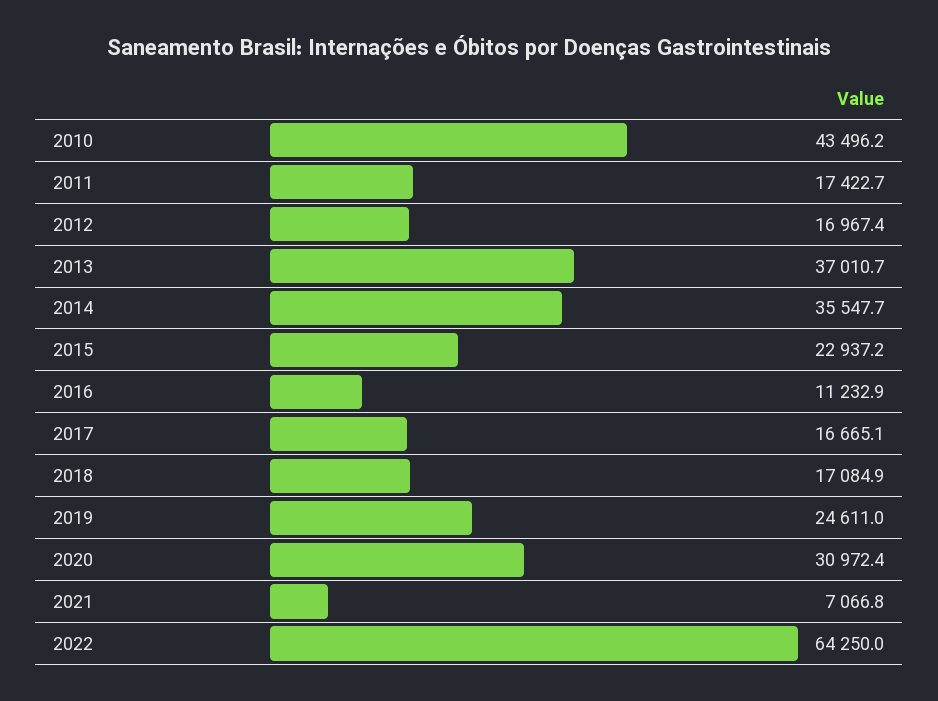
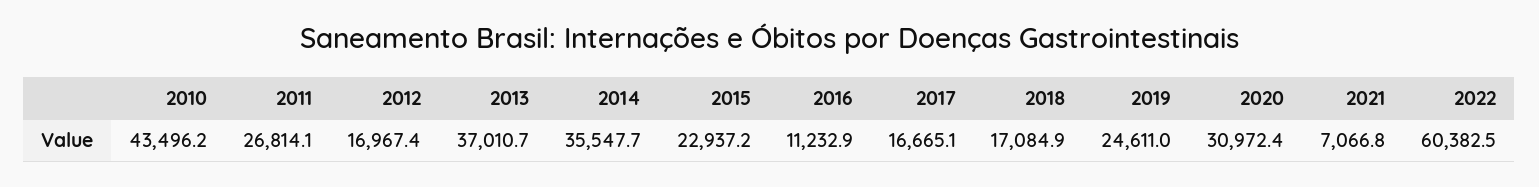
2011: 17422.7 -> 26814.1
2022: 64250 -> 60382.5

